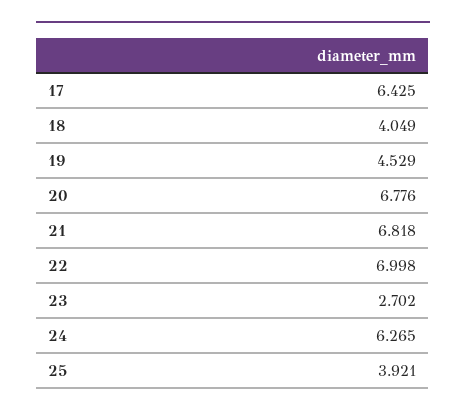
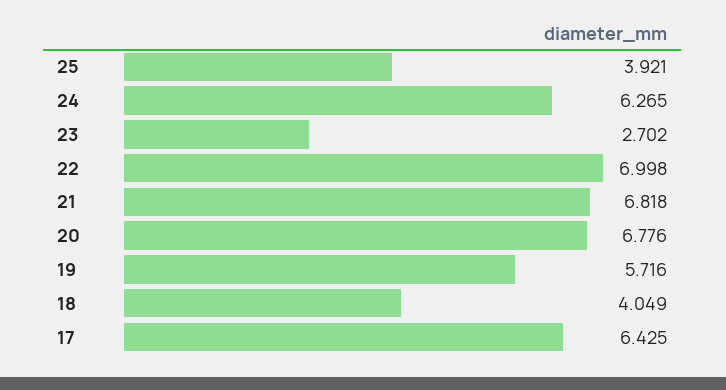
19: 4.529 -> 5.716

